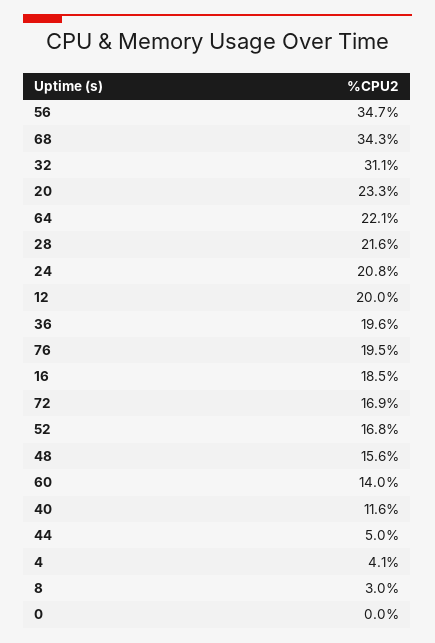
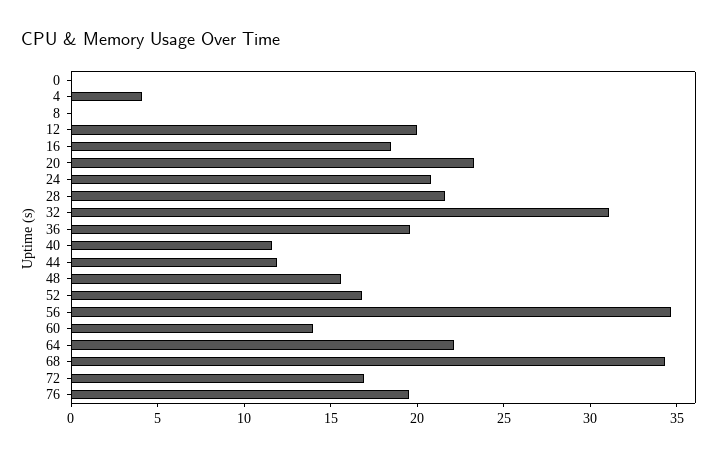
44: 5 -> 12
8: 3 -> 0

